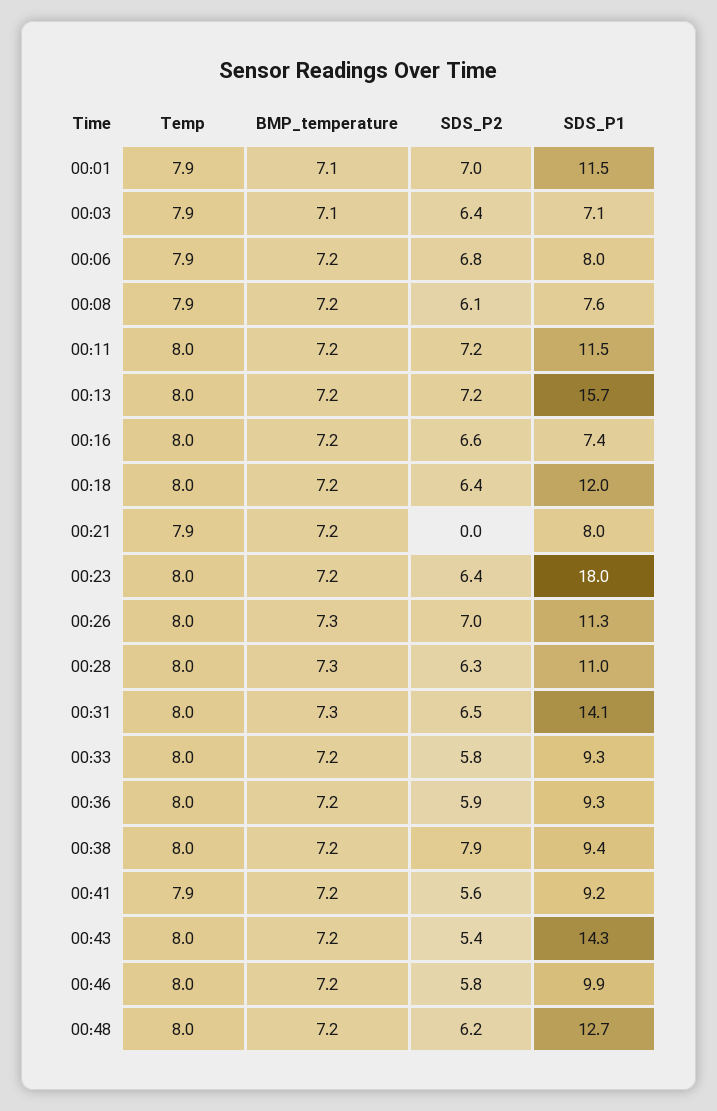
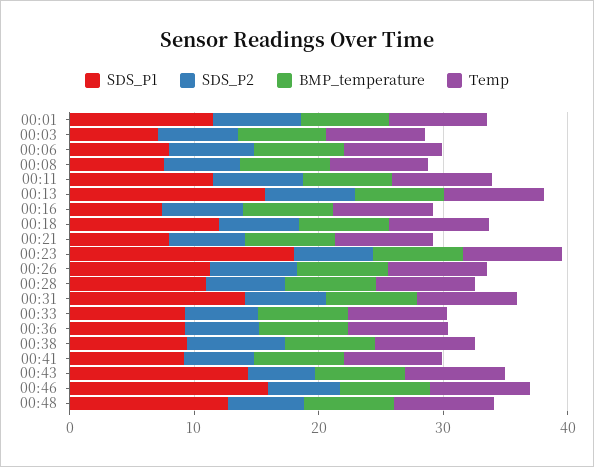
SDS_P2, 00:21: 0 -> 6
SDS_P1, 00:46: 9.9 -> 16

